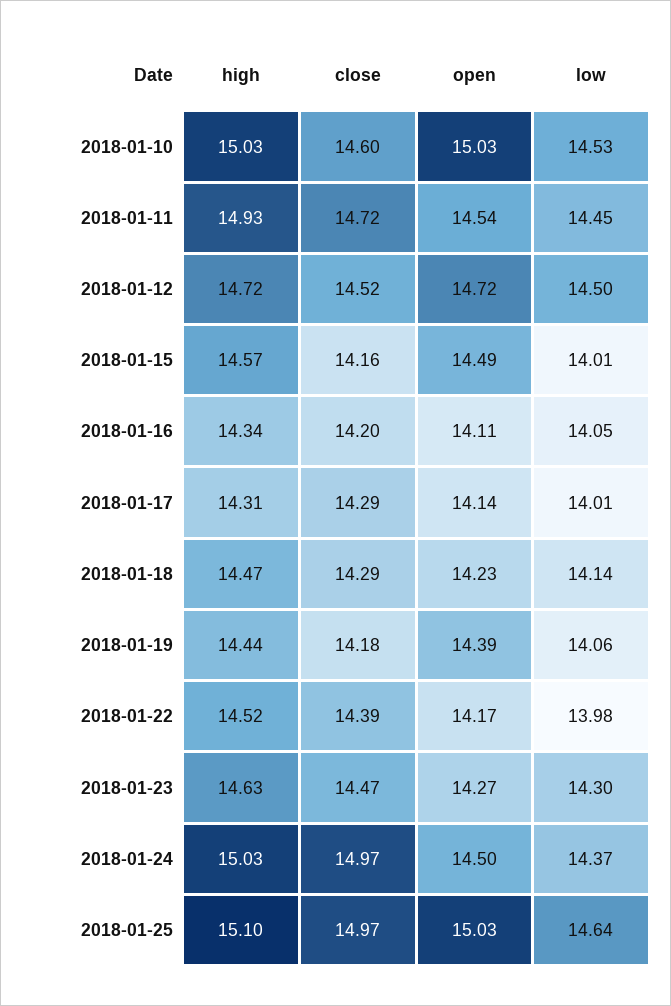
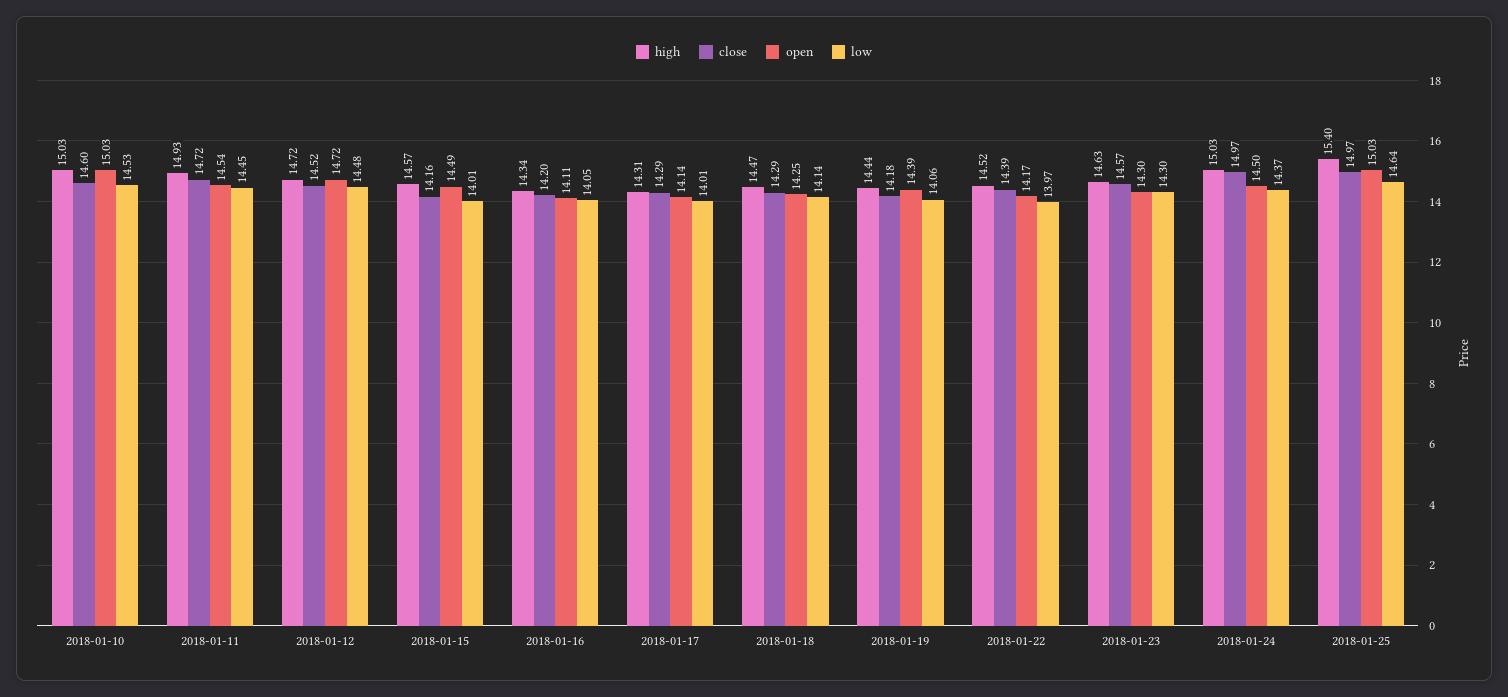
low, 2018-01-12: 14.5 -> 14.48
open, 2018-01-18: 14.23 -> 14.25
low, 2018-01-22: 13.98 -> 13.97
close, 2018-01-23: 14.47 -> 14.57
open, 2018-01-23: 14.27 -> 14.3
high, 2018-01-25: 15.1 -> 15.4

